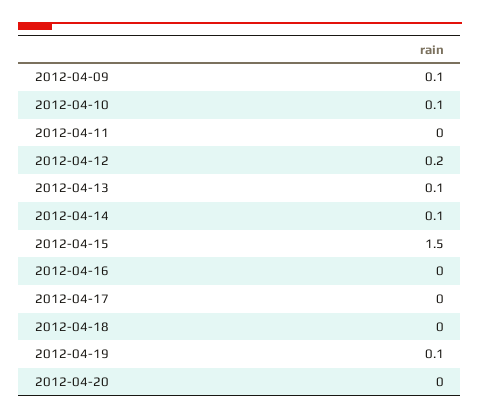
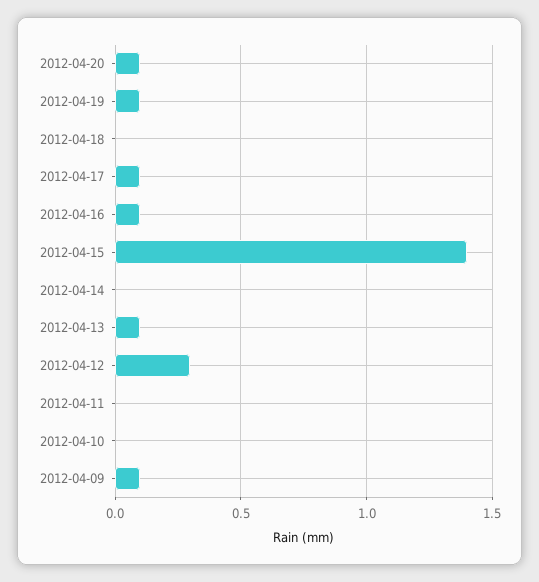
2012-04-10: 0.1 -> 0
2012-04-12: 0.2 -> 0.3
2012-04-14: 0.1 -> 0
2012-04-15: 1.5 -> 1.4
2012-04-16: 0 -> 0.1
2012-04-17: 0 -> 0.1
2012-04-20: 0 -> 0.1

